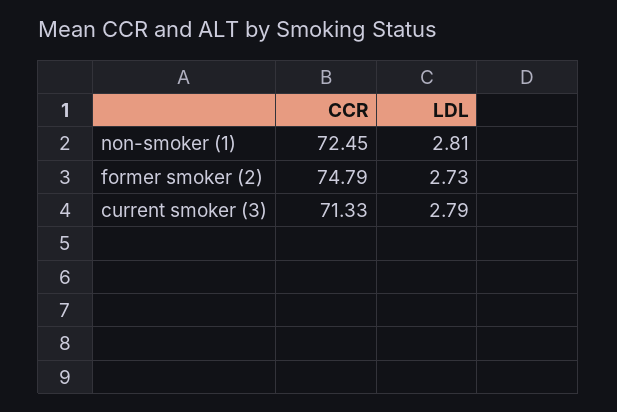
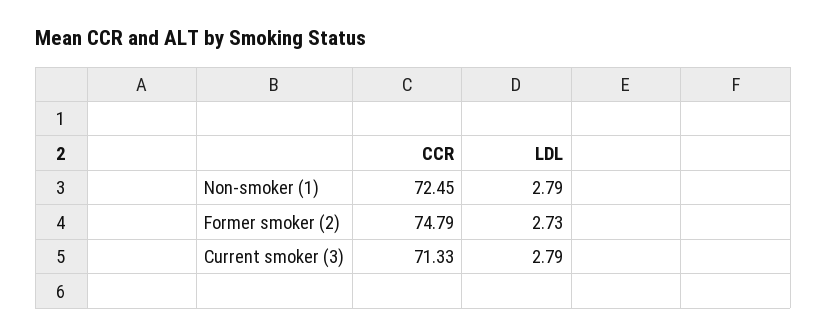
LDL, non-smoker (1): 2.81 -> 2.79

